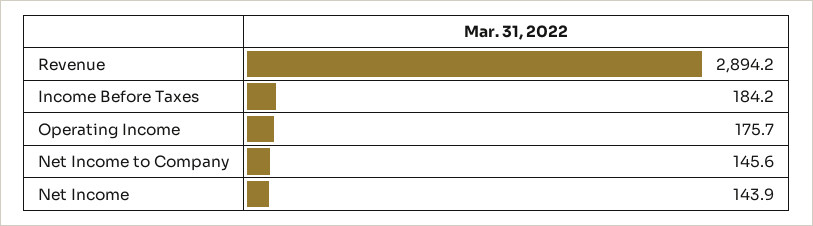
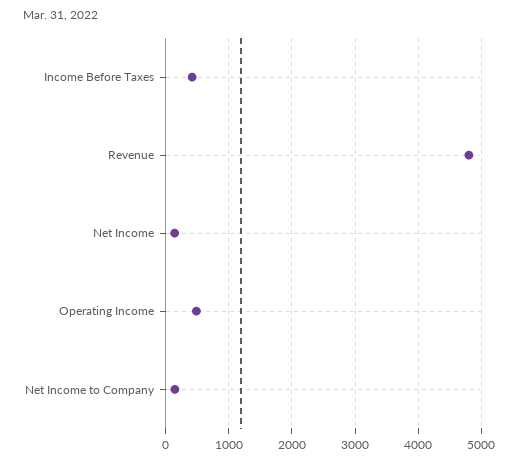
Revenue: 2894.2 -> 4800
Income Before Taxes: 184.2 -> 400
Operating Income: 175.7 -> 500

